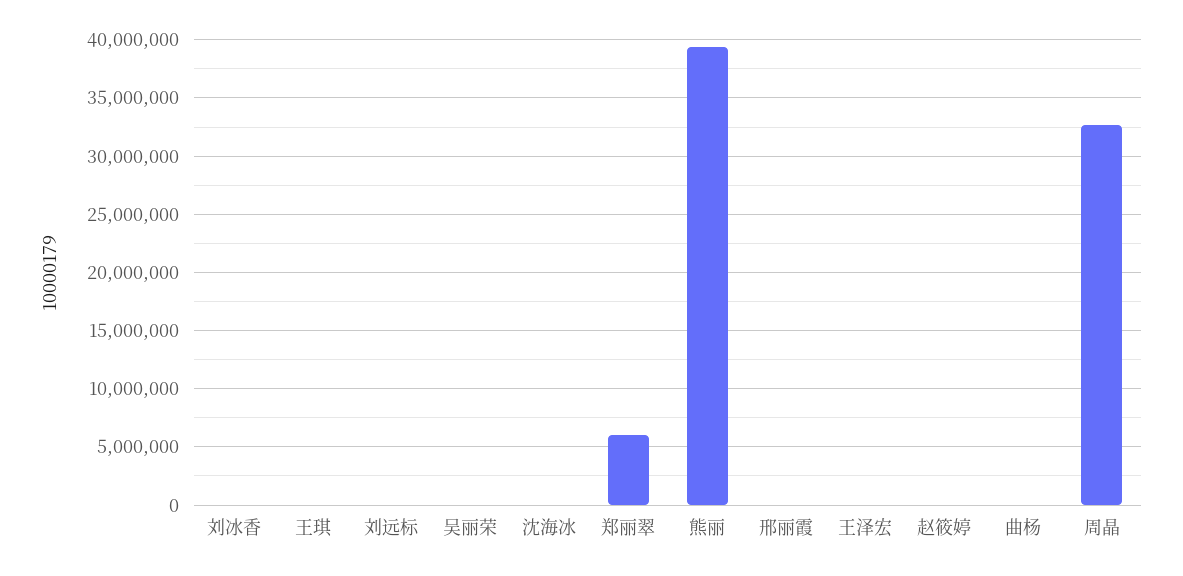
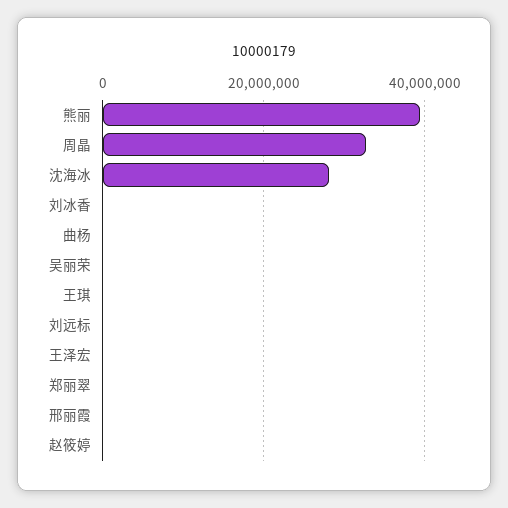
沈海冰: 0 -> 28000000
郑丽翠: 6000000 -> 0

